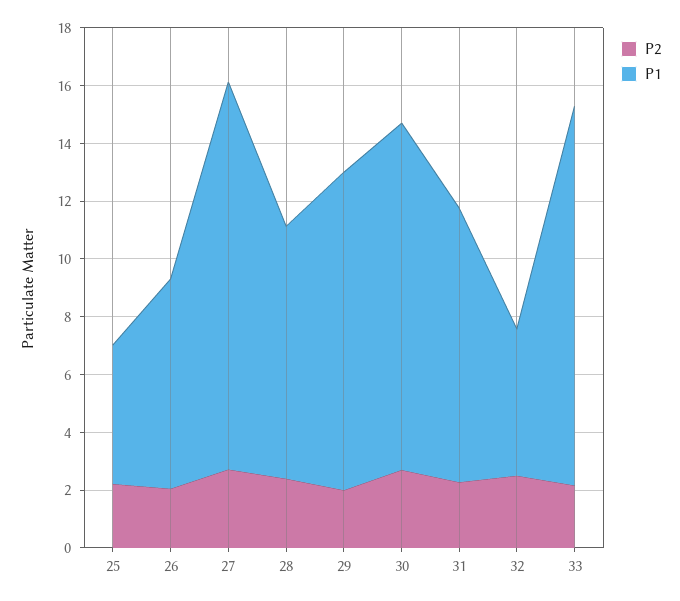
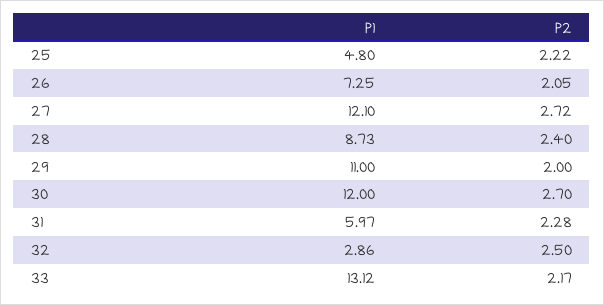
P1, 27: 13.5 -> 12.1
P1, 31: 9.5 -> 5.97
P1, 32: 5 -> 2.86

